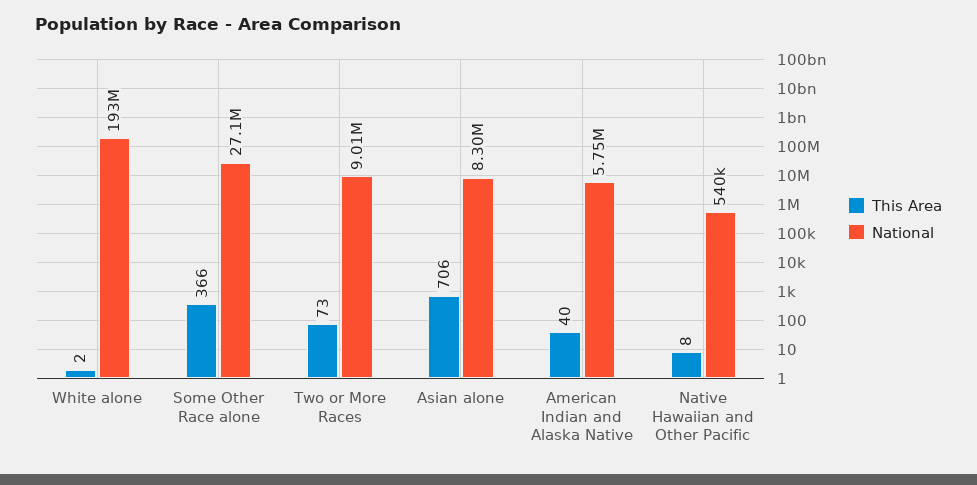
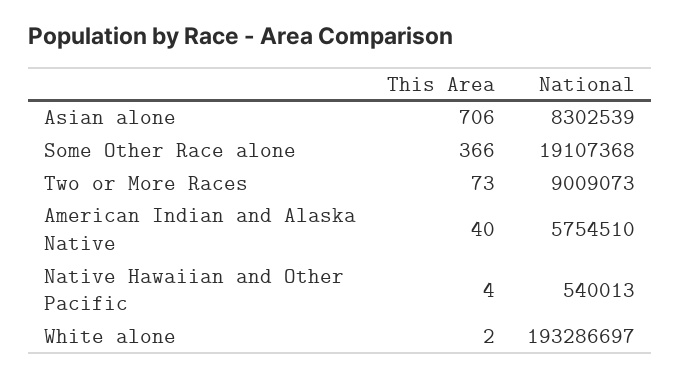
National, Some Other Race alone: 27100000 -> 19107368
This Area, Native Hawaiian and Other Pacific: 8 -> 4

